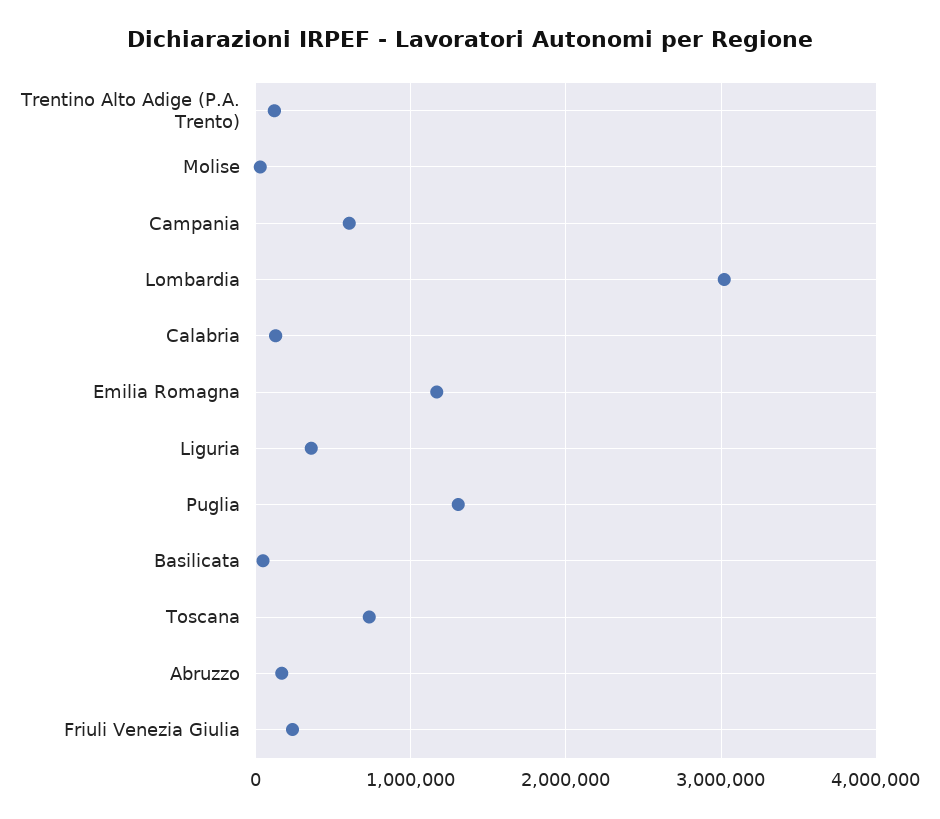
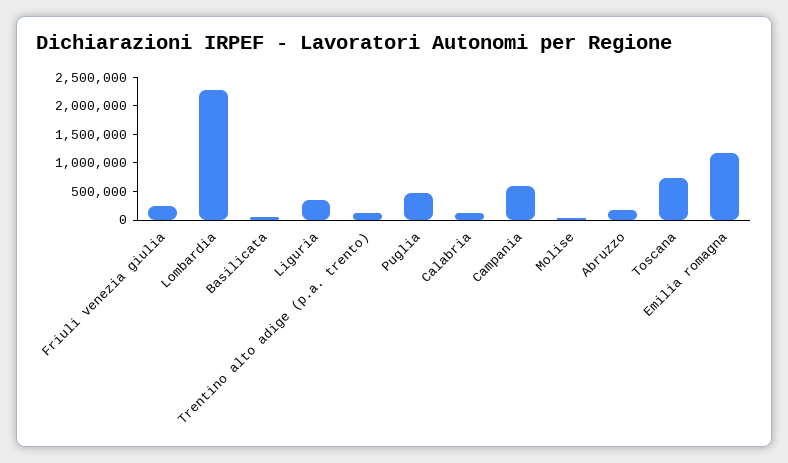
Lombardia: 3000000 -> 2250000
Puglia: 1300000 -> 500000

